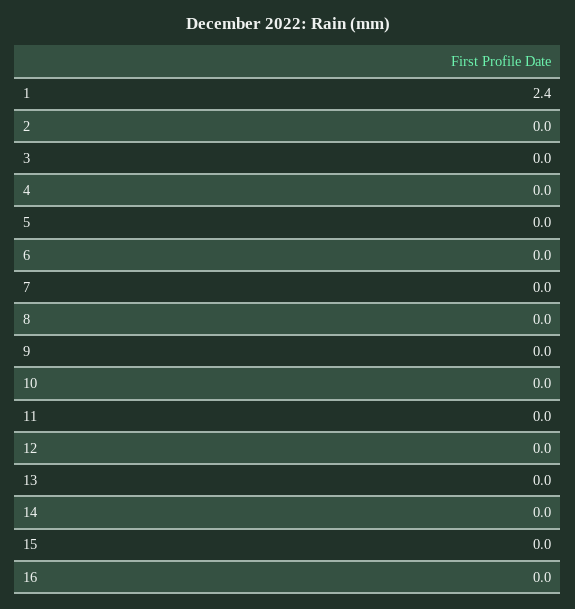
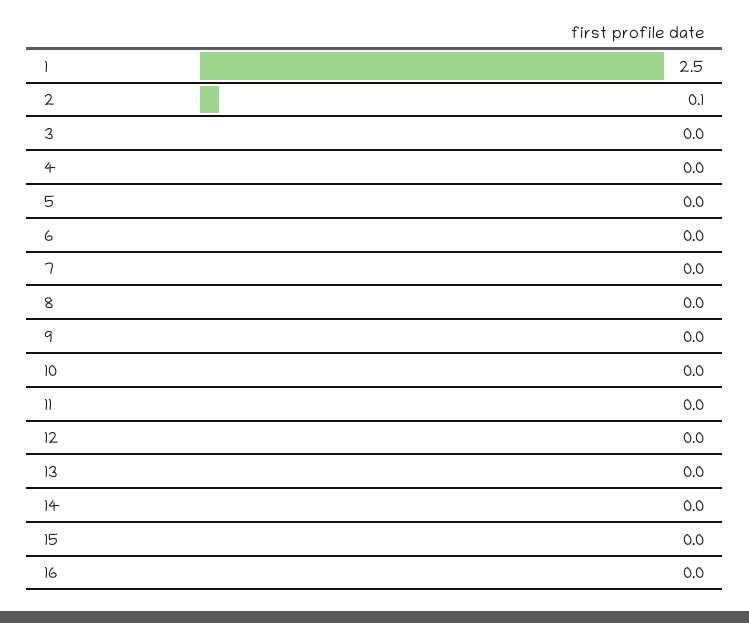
1: 2.4 -> 2.5
2: 0 -> 0.1

